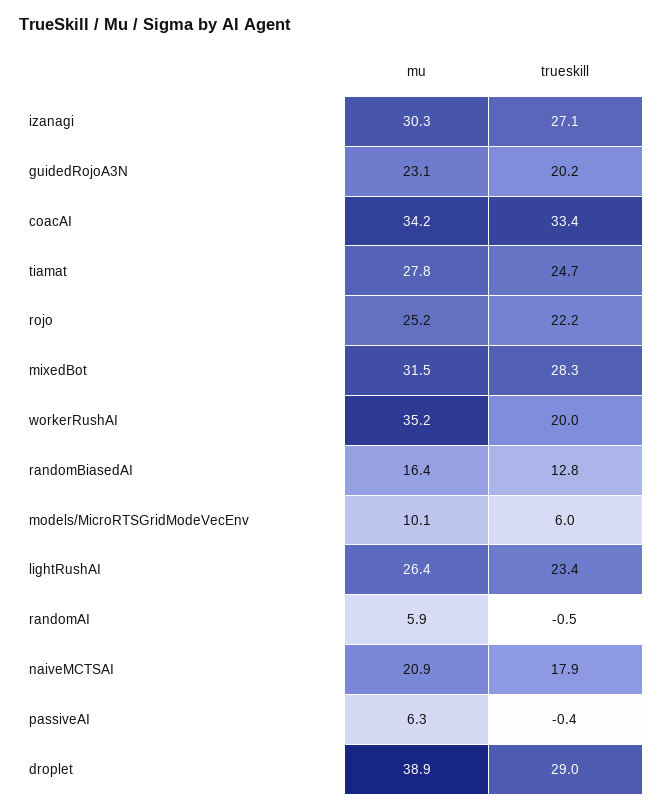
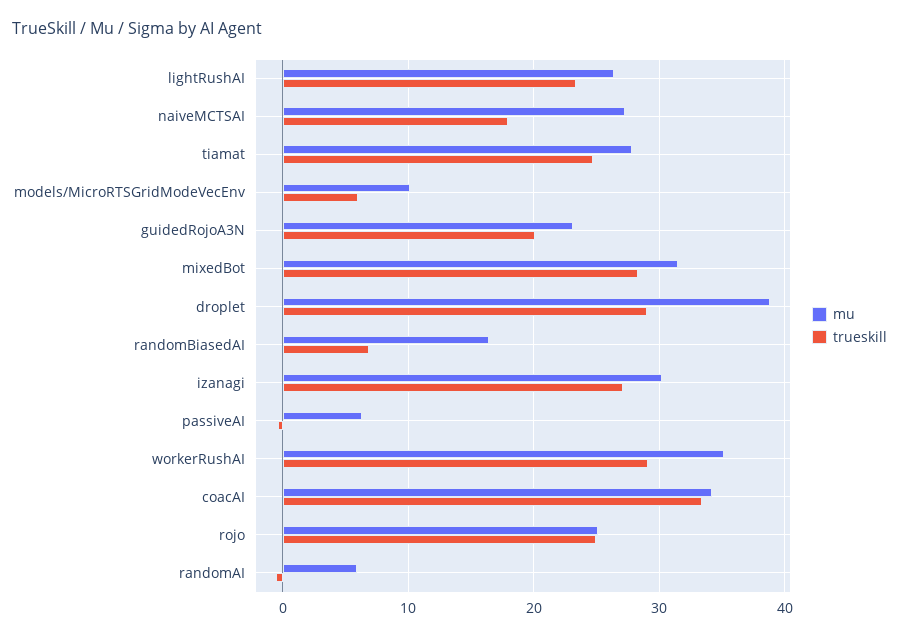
trueskill, rojo: 22.2 -> 25
trueskill, workerRushAI: 20 -> 29
trueskill, randomBiasedAI: 12.8 -> 7
mu, naiveMCTSAI: 20.9 -> 27

